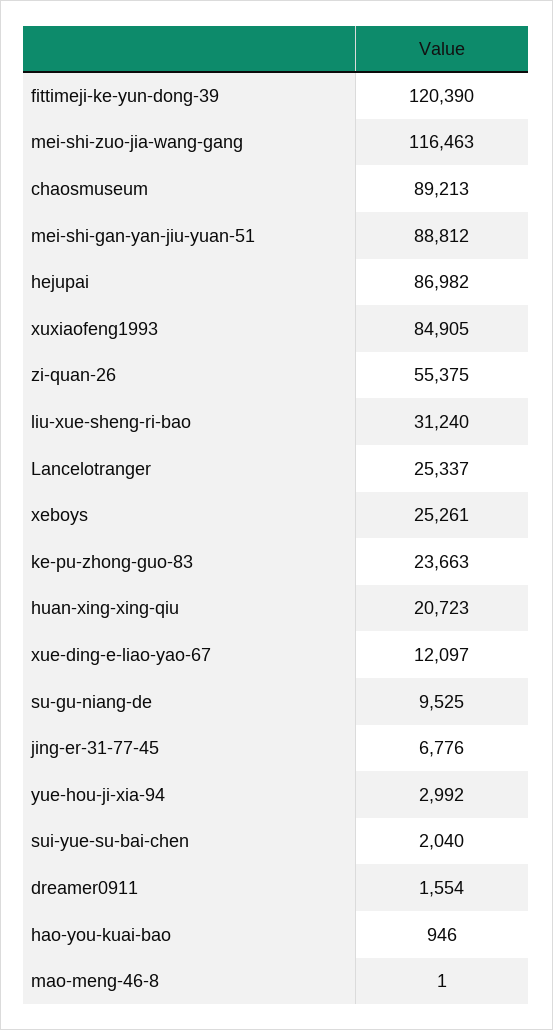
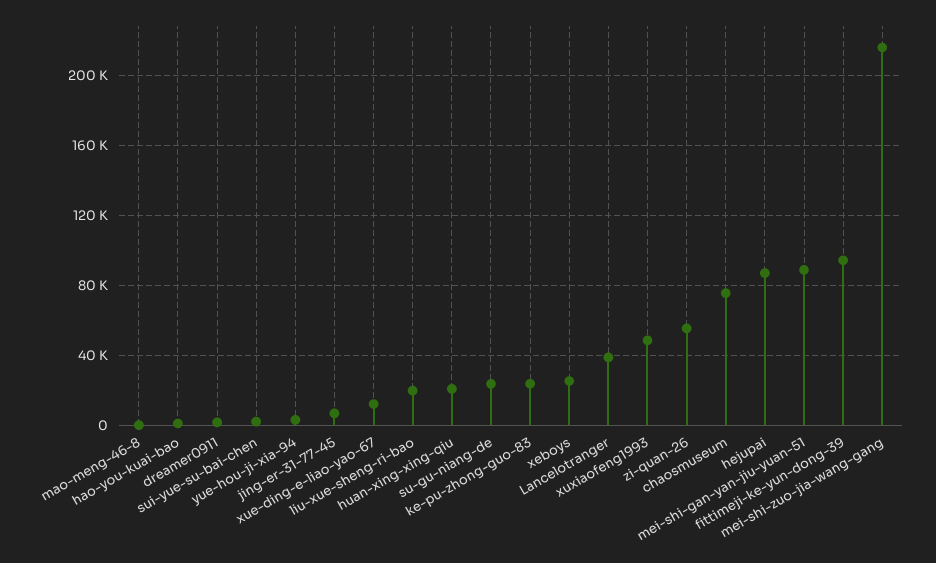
fittimeji-ke-yun-dong-39: 120390 -> 95000
mei-shi-zuo-jia-wang-gang: 116463 -> 215000
chaosmuseum: 89213 -> 75000
xuxiaofeng1993: 84905 -> 50000
liu-xue-sheng-ri-bao: 31240 -> 20000
Lancelotranger: 25337 -> 40000
su-gu-niang-de: 9525 -> 25000

